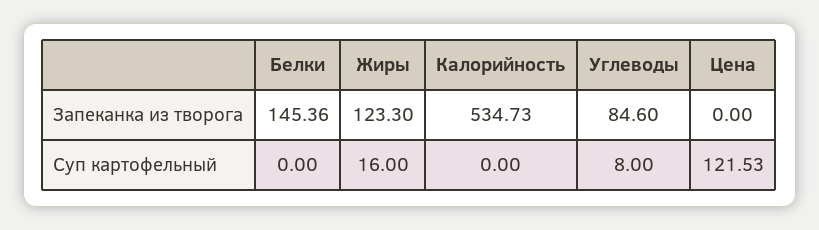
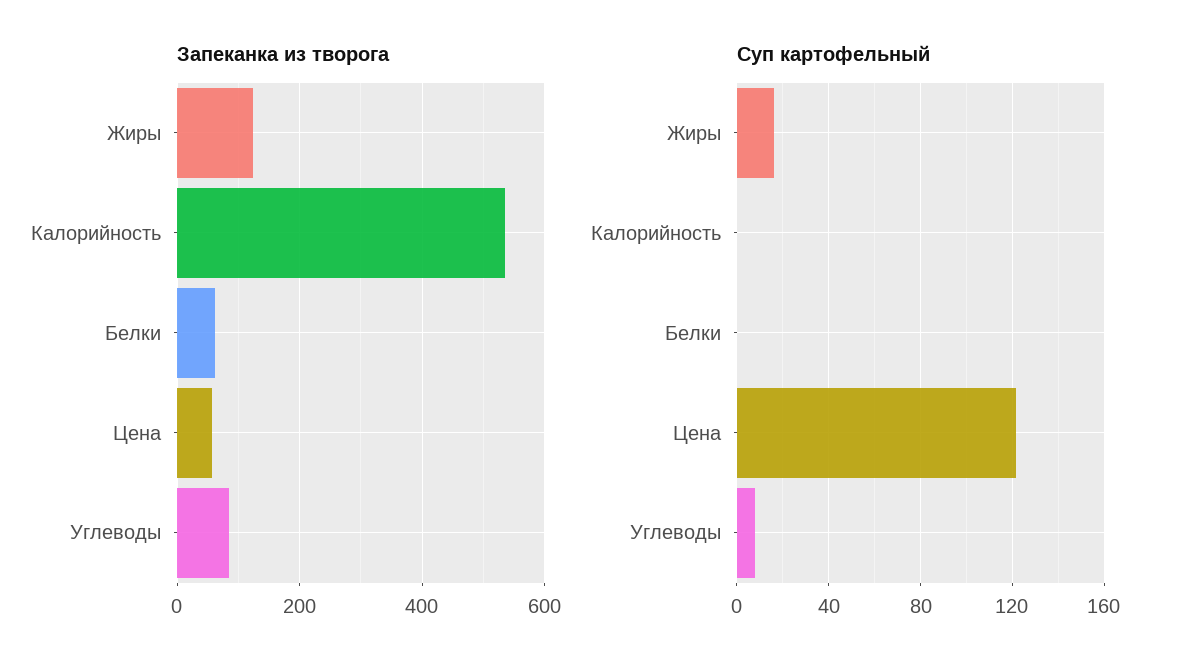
Запеканка из творога, Белки: 145.36 -> 60
Запеканка из творога, Цена: 0 -> 60

